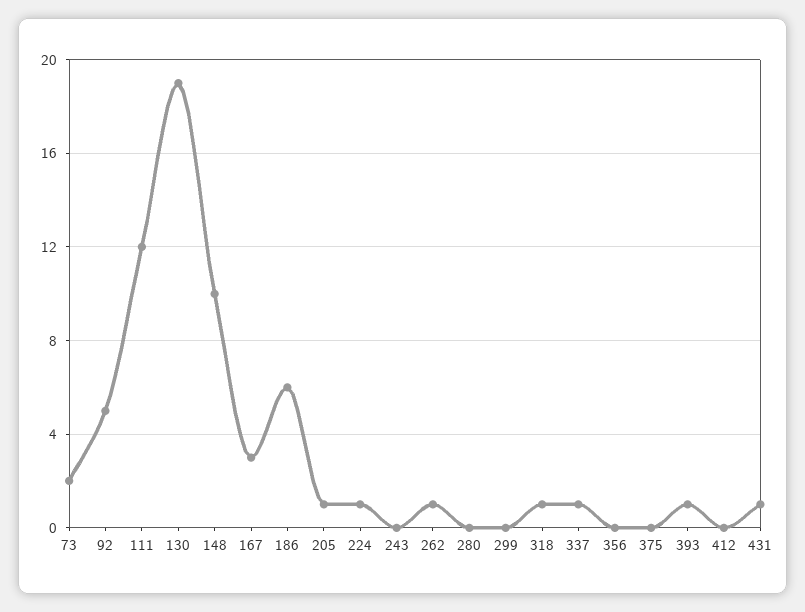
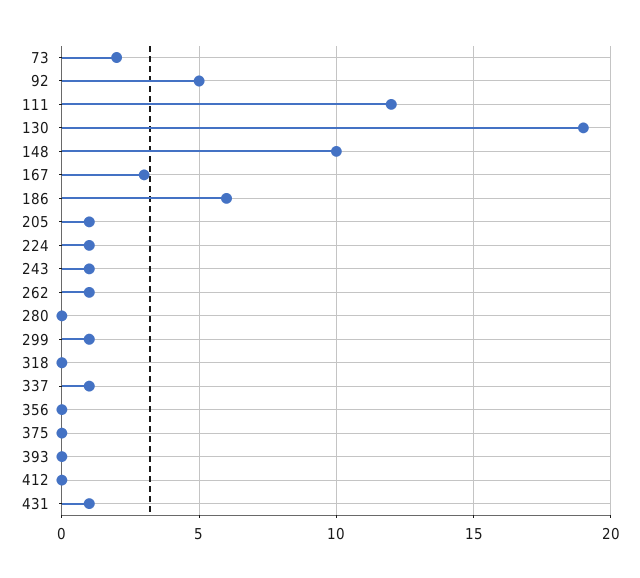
243: 0 -> 1
299: 0 -> 1
318: 1 -> 0
393: 1 -> 0

